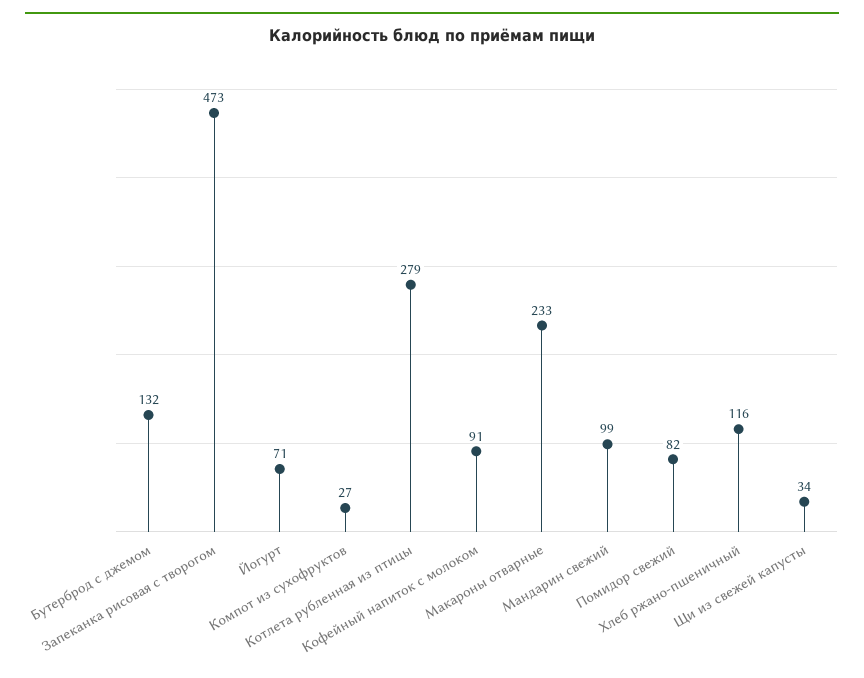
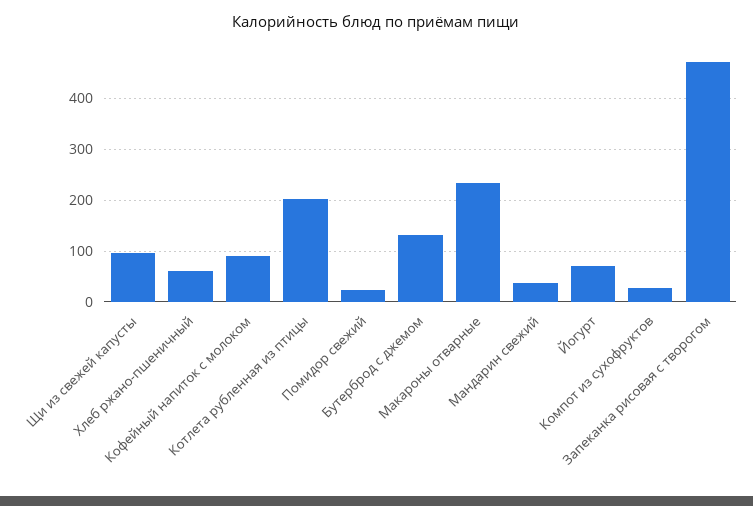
Котлета рубленная из птицы: 279 -> 200
Мандарин свежий: 99 -> 40
Помидор свежий: 82 -> 20
Хлеб ржано-пшеничный: 116 -> 60
Щи из свежей капусты: 34 -> 100

